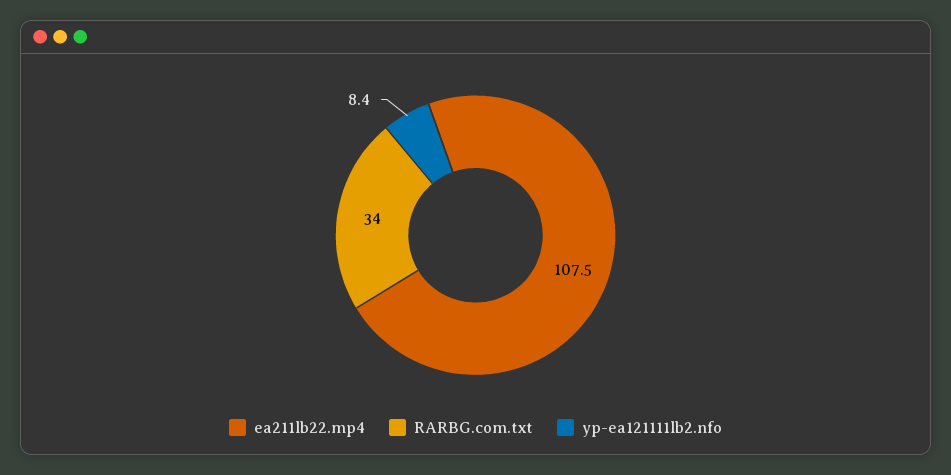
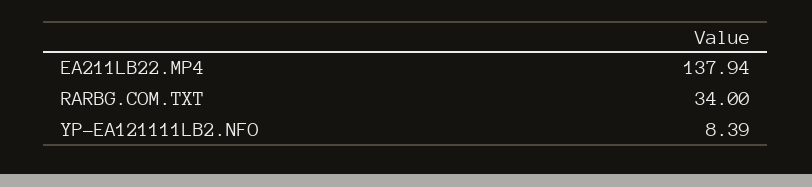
ea211lb22.mp4: 107.5 -> 137.94

